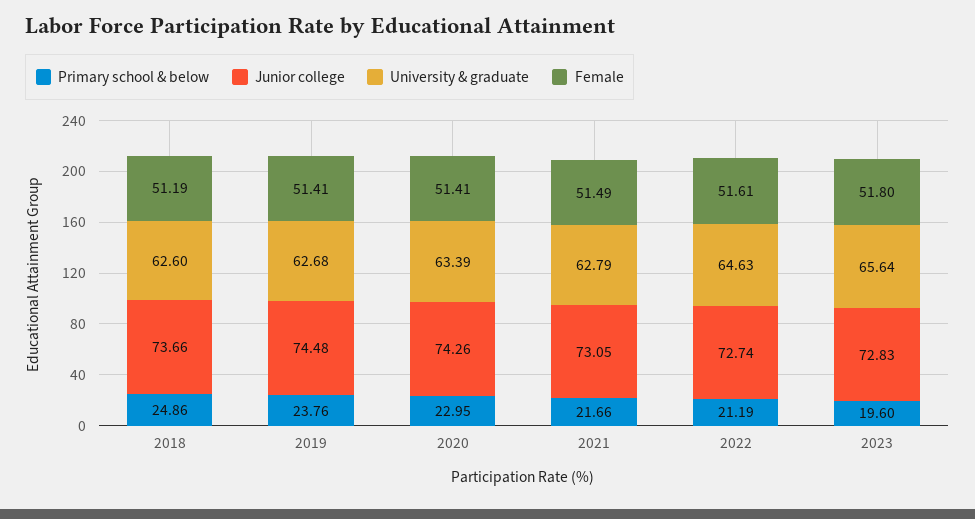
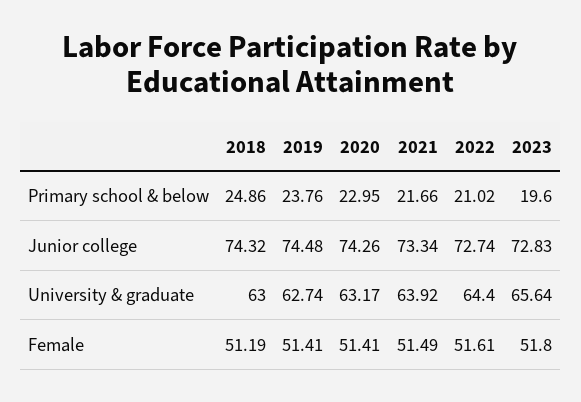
Junior college, 2018: 73.66 -> 74.32
University & graduate, 2018: 62.6 -> 63
University & graduate, 2019: 62.68 -> 62.74
University & graduate, 2020: 63.39 -> 63.17
Junior college, 2021: 73.05 -> 73.34
University & graduate, 2021: 62.79 -> 63.92
Primary school & below, 2022: 21.19 -> 21.02
University & graduate, 2022: 64.63 -> 64.4

